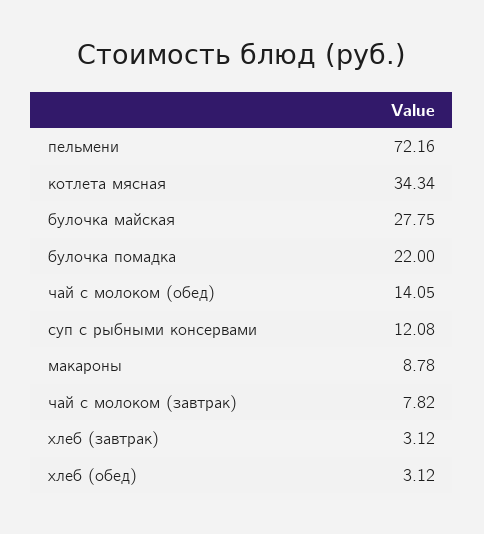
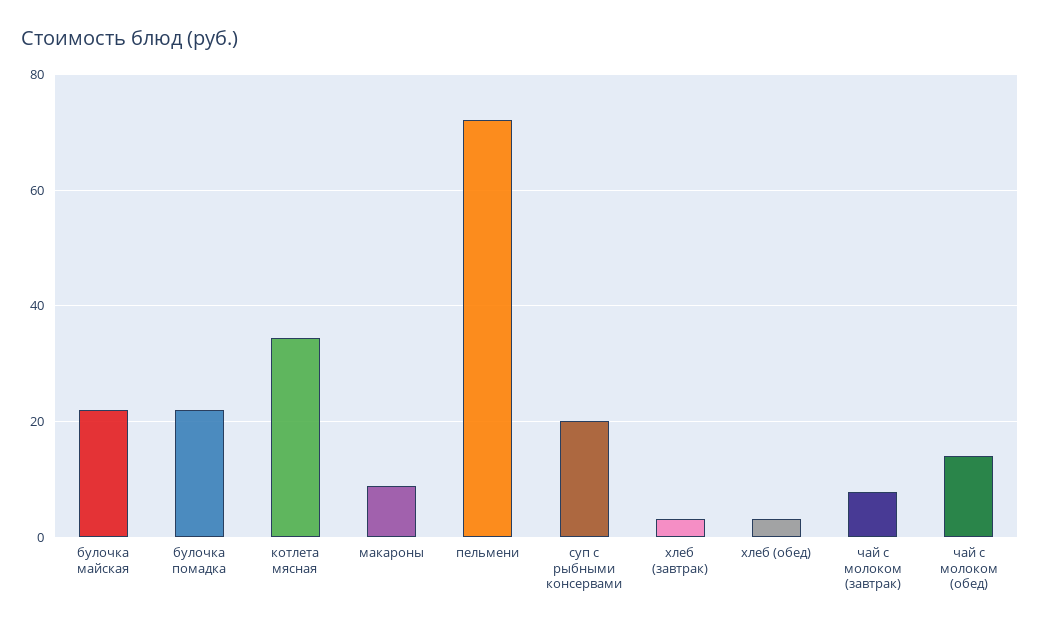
булочка майская: 27.75 -> 22
суп с рыбными консервами: 12.08 -> 20

